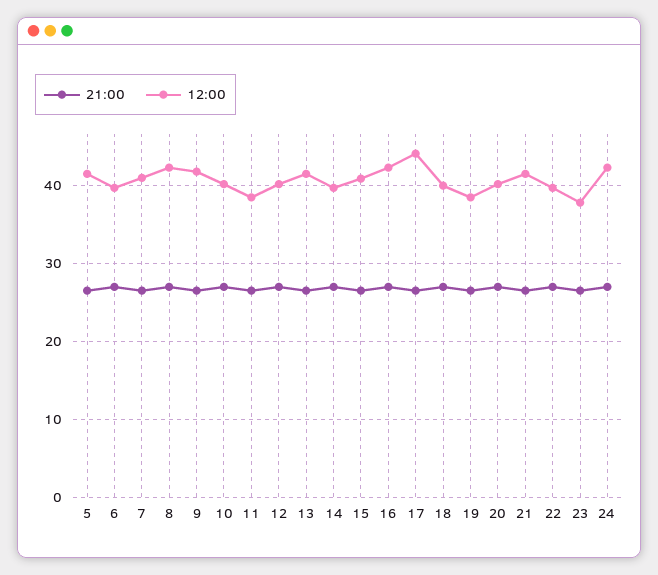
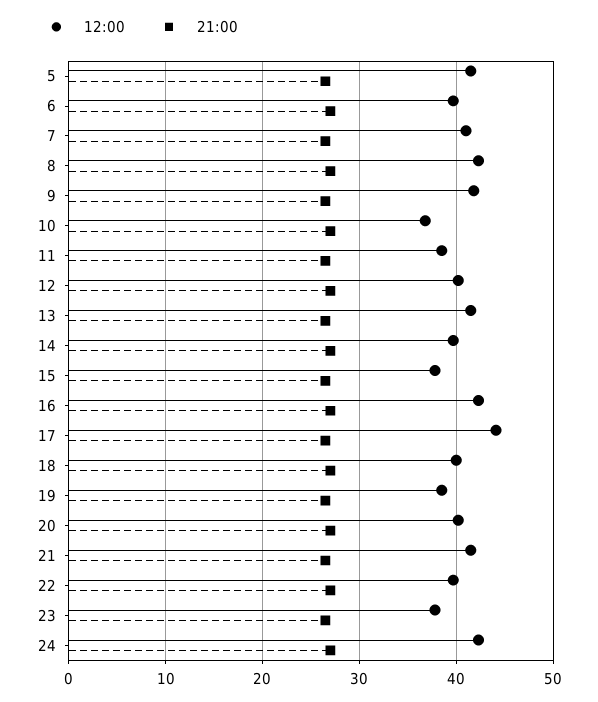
12:00, 10: 40 -> 37
12:00, 15: 41 -> 38

